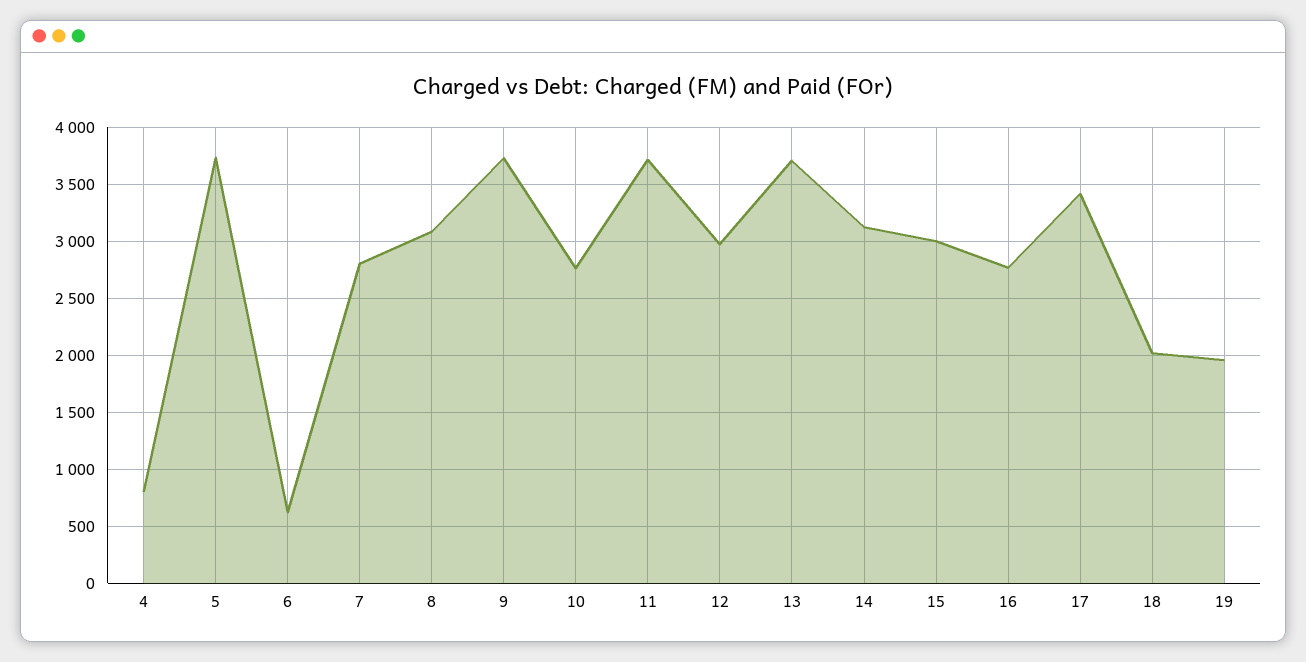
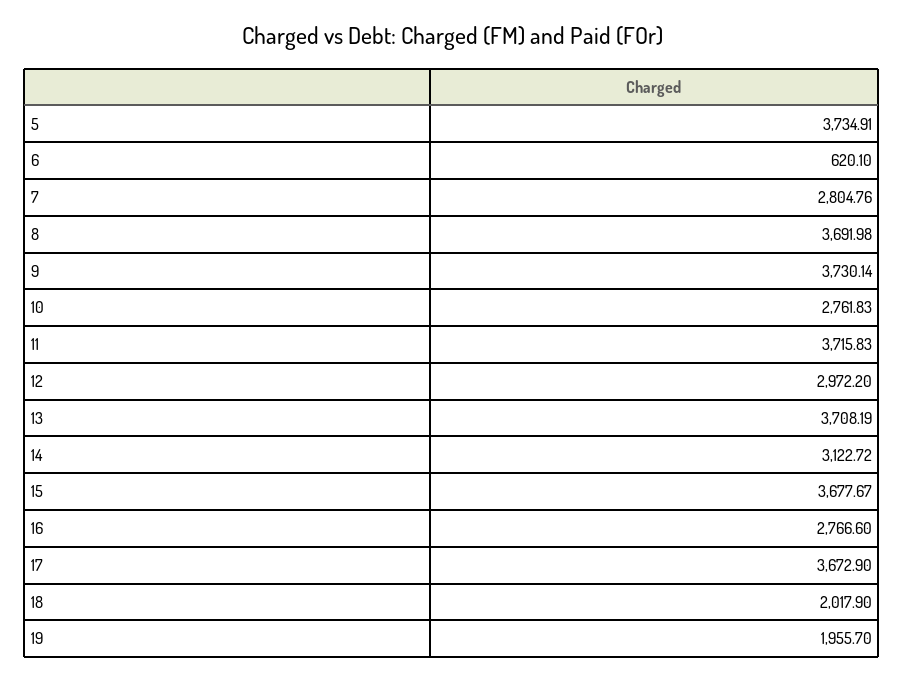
4: 800 -> none
8: 3100 -> 3691.98
15: 3000 -> 3677.67
17: 3400 -> 3672.9

